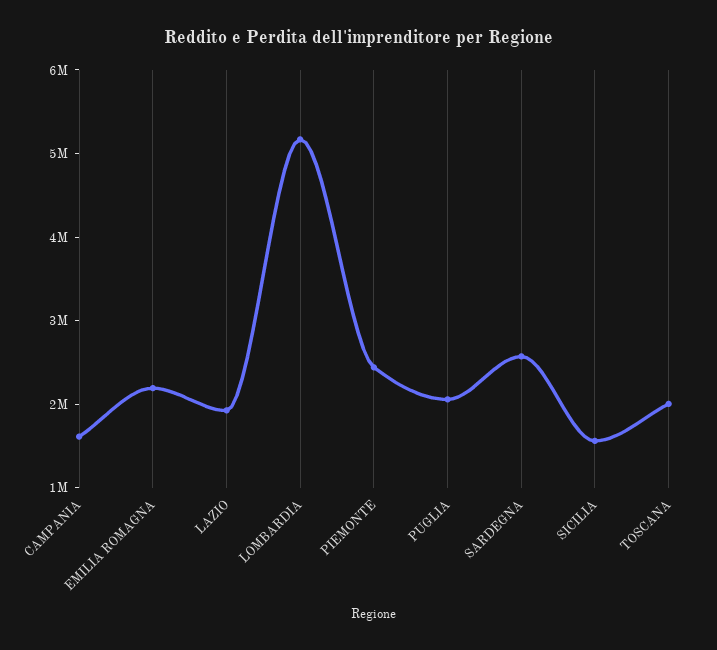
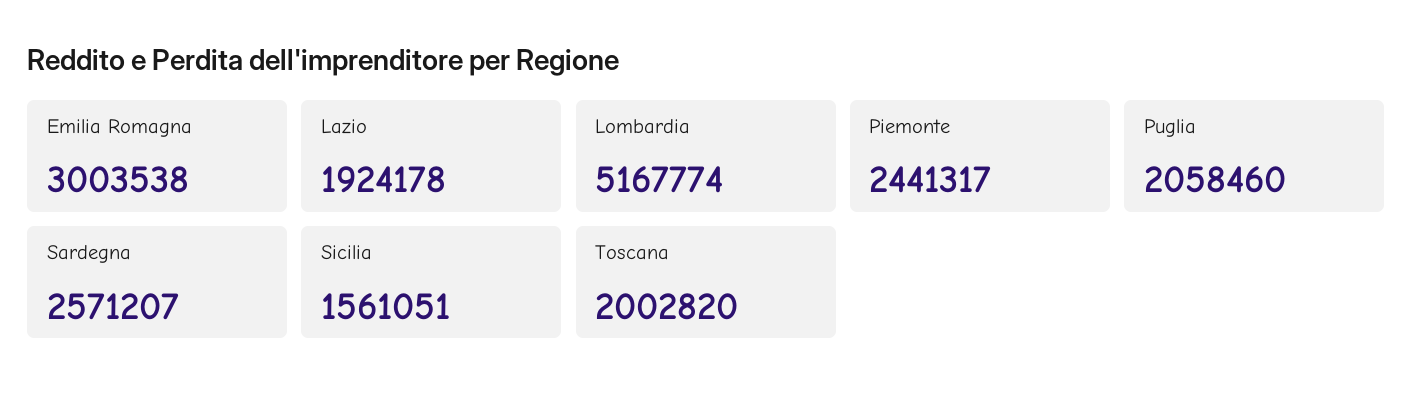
CAMPANIA: 1600000 -> none
EMILIA ROMAGNA: 2200000 -> 3003538

